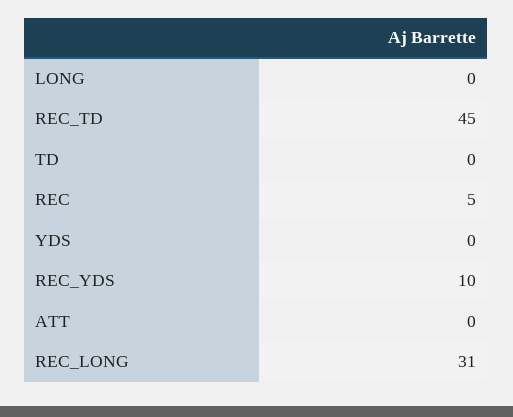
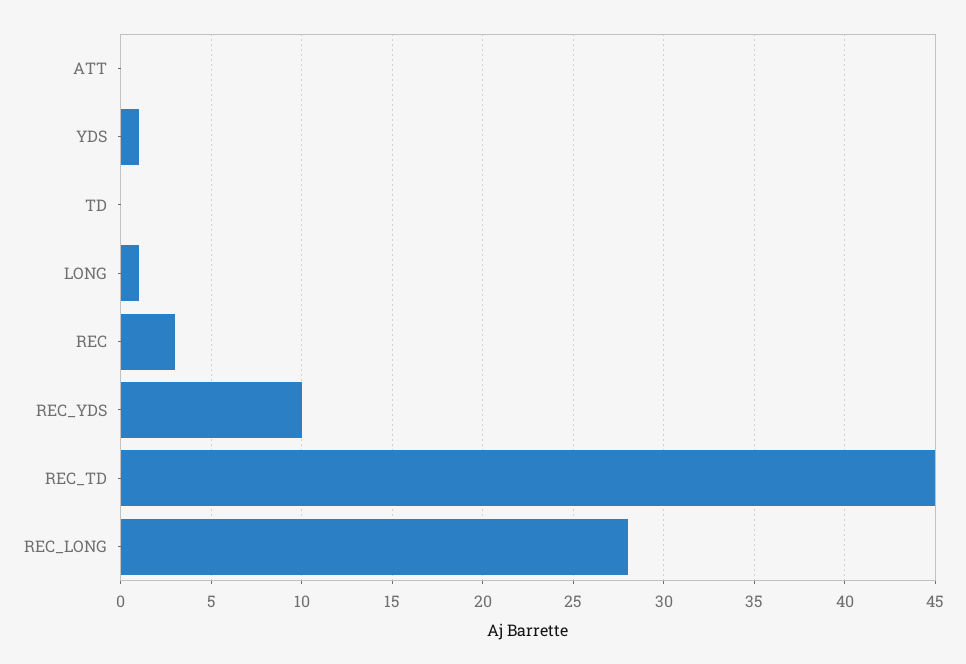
LONG: 0 -> 1
REC: 5 -> 3
YDS: 0 -> 1
REC_LONG: 31 -> 28

